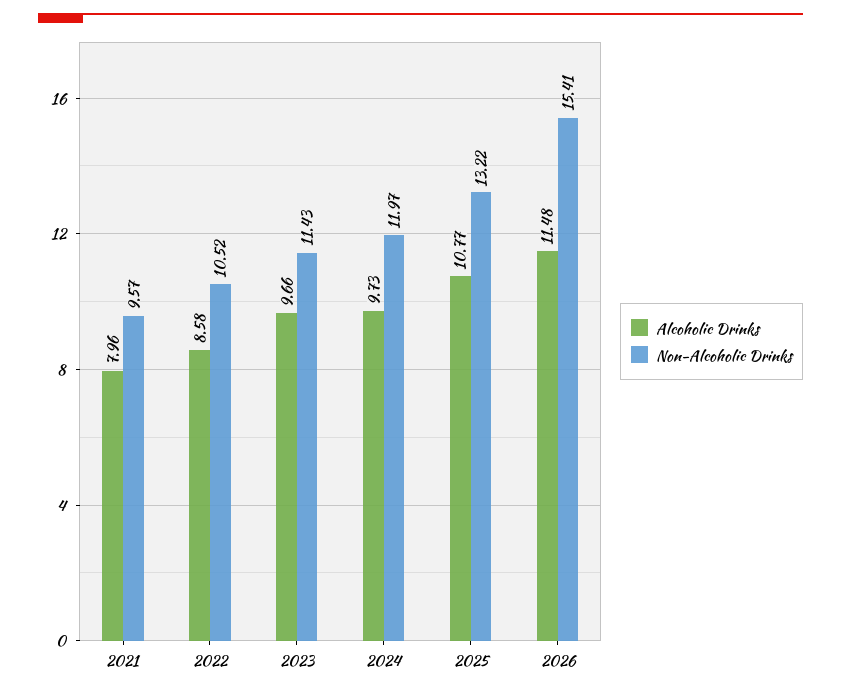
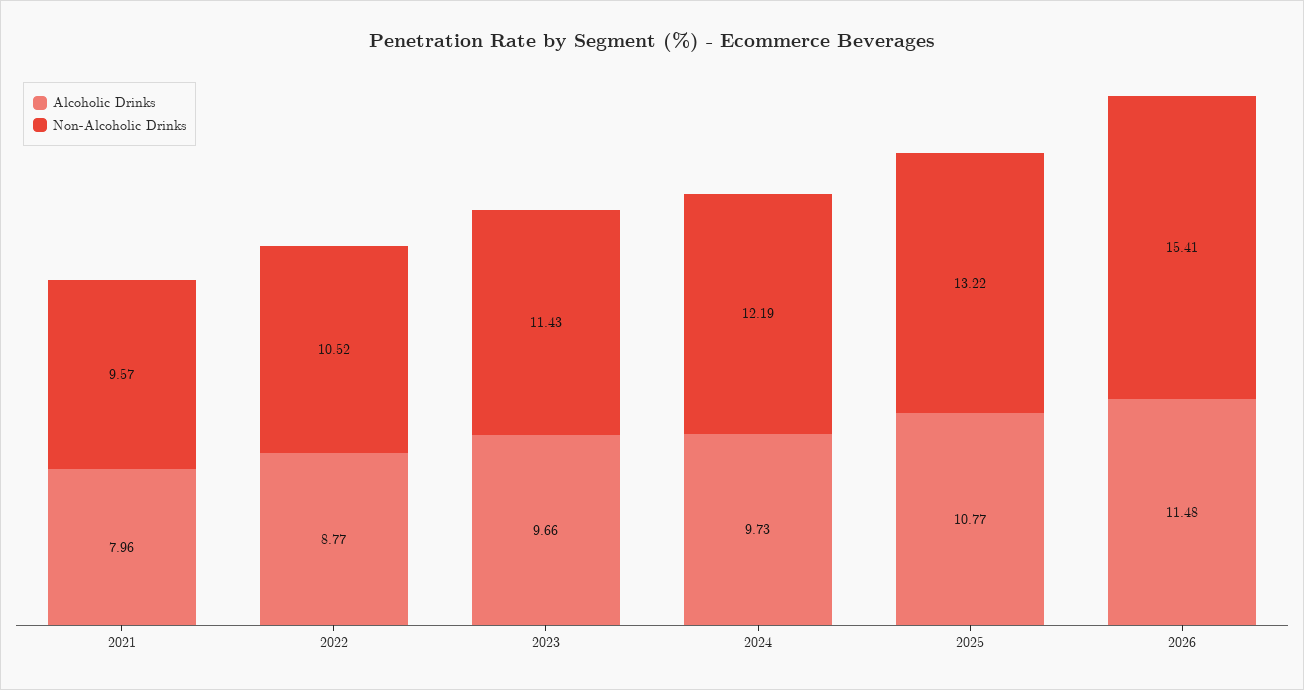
Alcoholic Drinks, 2022: 8.58 -> 8.77
Non-Alcoholic Drinks, 2024: 11.97 -> 12.19

